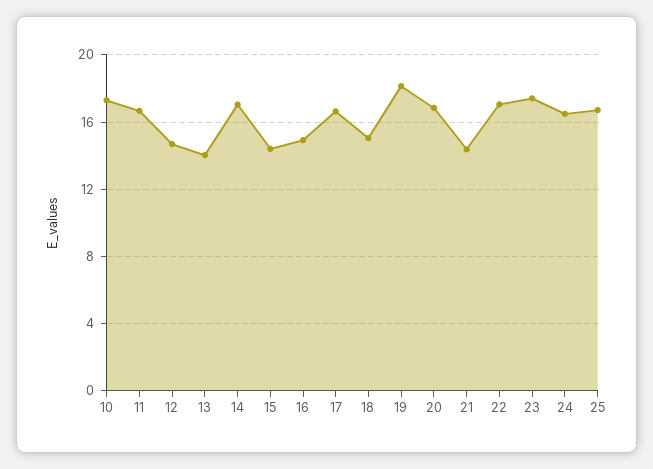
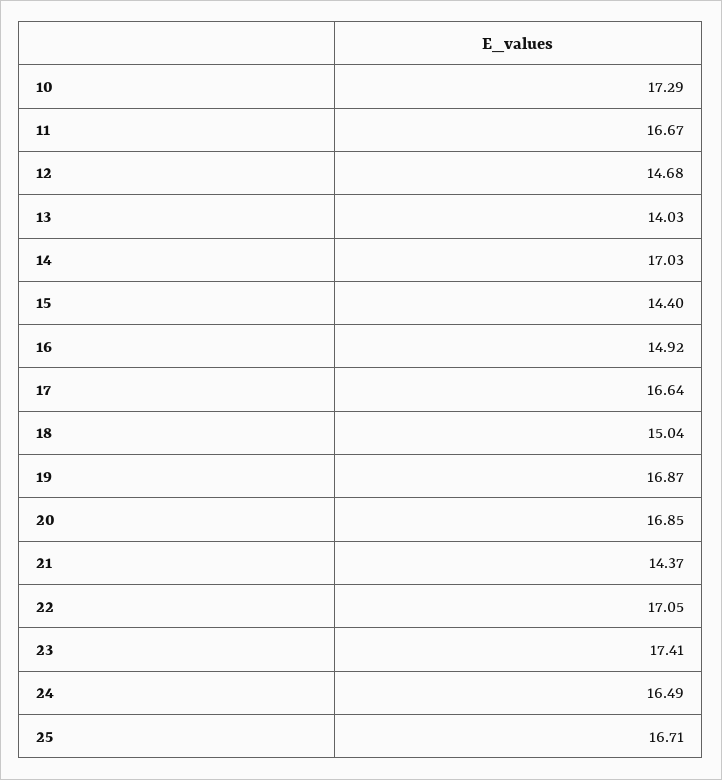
19: 18 -> 16.87

